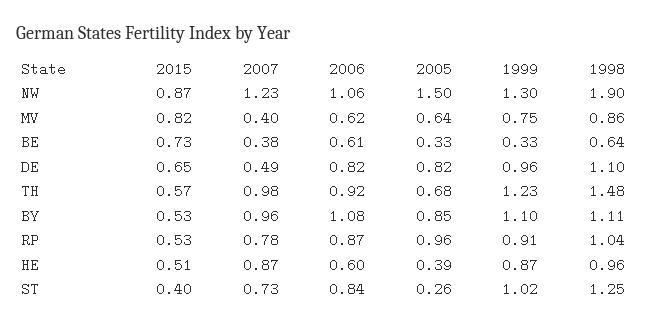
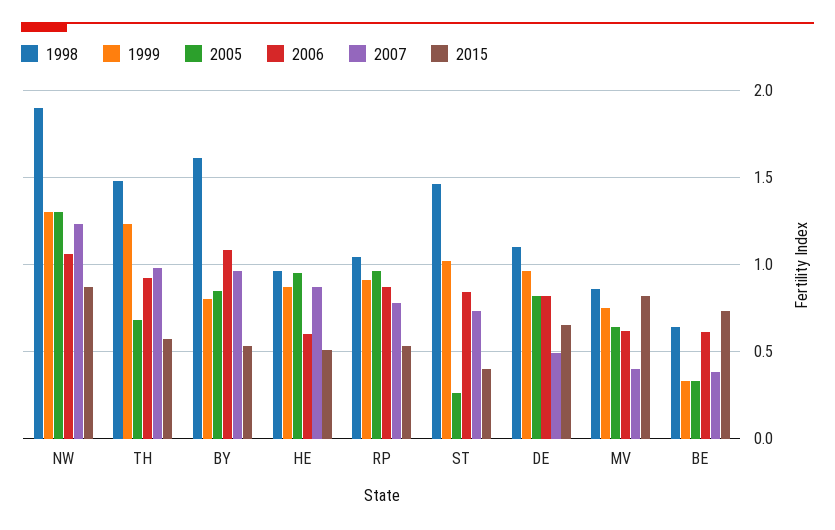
2005, NW: 1.5 -> 1.3
1999, BY: 1.1 -> 0.8
1998, BY: 1.11 -> 1.6
2005, HE: 0.39 -> 0.95
1998, ST: 1.25 -> 1.45

